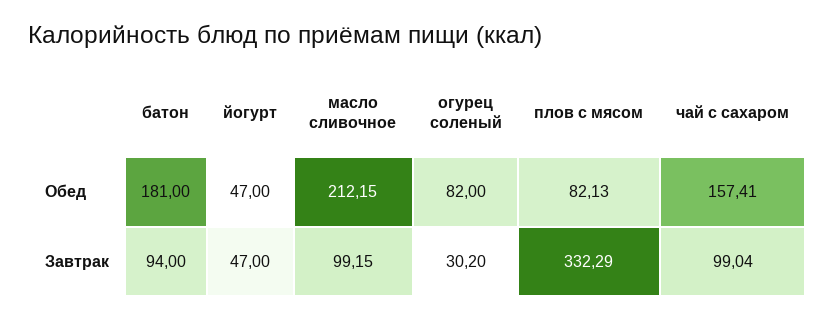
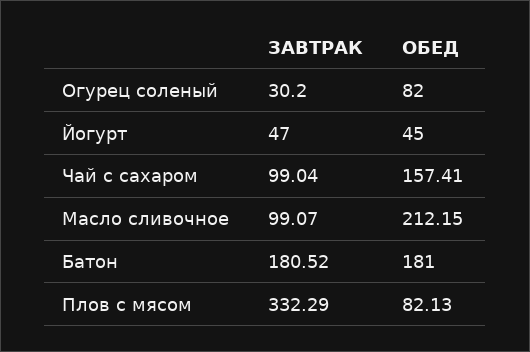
йогурт, Обед: 47 -> 45
батон, Завтрак: 94 -> 180.52
масло сливочное, Завтрак: 99.15 -> 99.07

